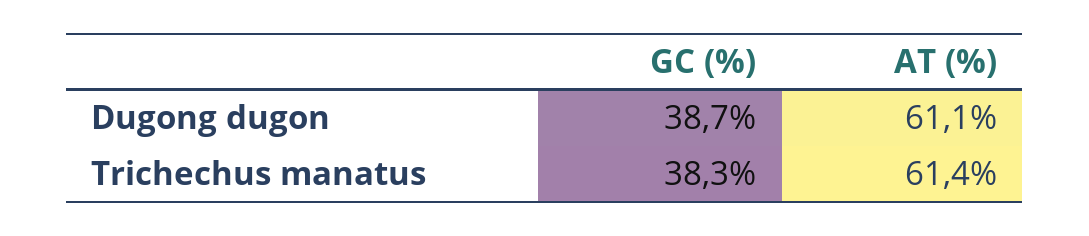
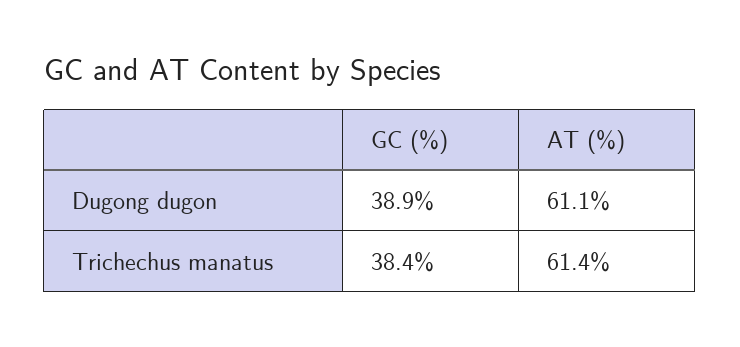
GC (%), Dugong dugon: 38.7 -> 38.9
GC (%), Trichechus manatus: 38.3 -> 38.4

